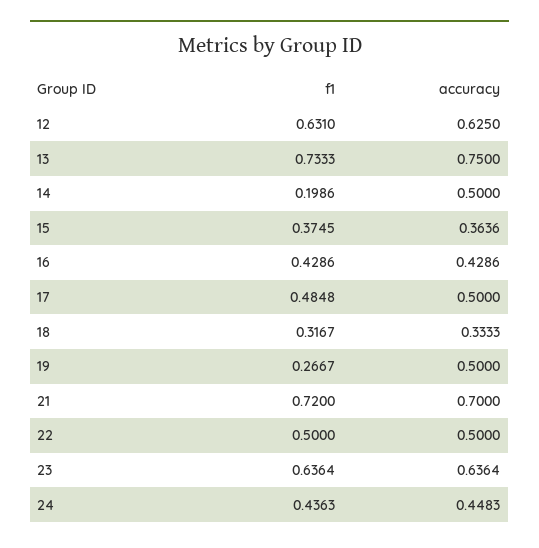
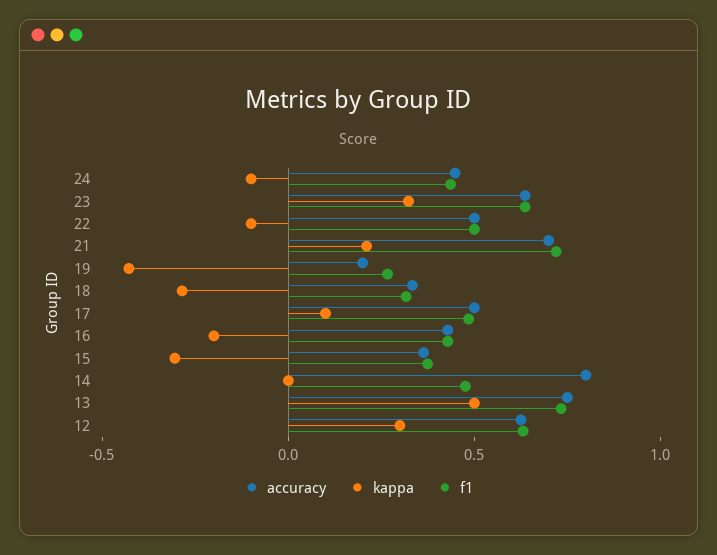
f1, 14: 0.1986 -> 0.5
accuracy, 14: 0.5 -> 0.8
accuracy, 19: 0.5 -> 0.2
kappa, 24: none -> -0.1
kappa, 23: none -> 0.3
kappa, 22: none -> -0.1
kappa, 21: none -> 0.2
kappa, 19: none -> -0.4
kappa, 18: none -> -0.3
kappa, 17: none -> 0.1
kappa, 16: none -> -0.2
kappa, 15: none -> -0.3
kappa, 14: none -> 0
kappa, 13: none -> 0.5
kappa, 12: none -> 0.3

